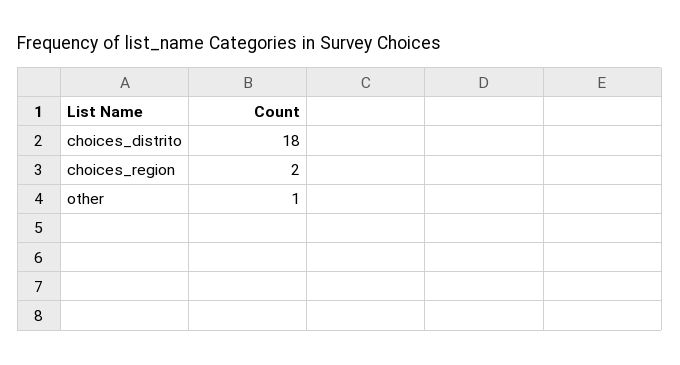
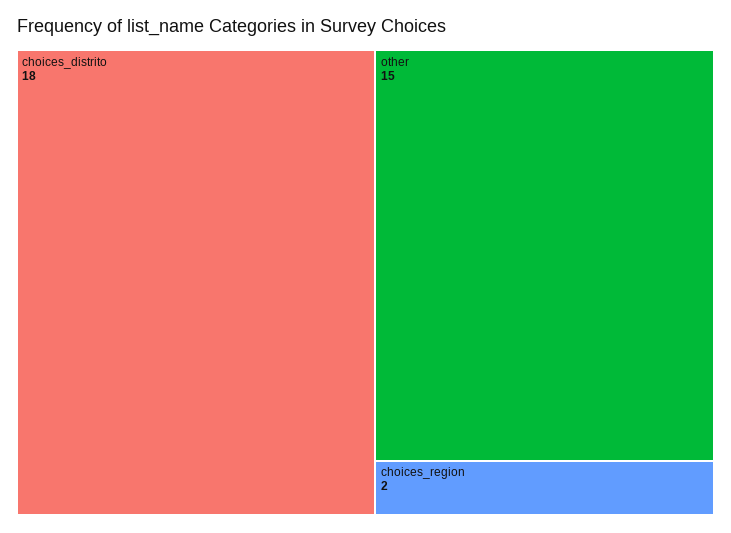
other: 1 -> 15

